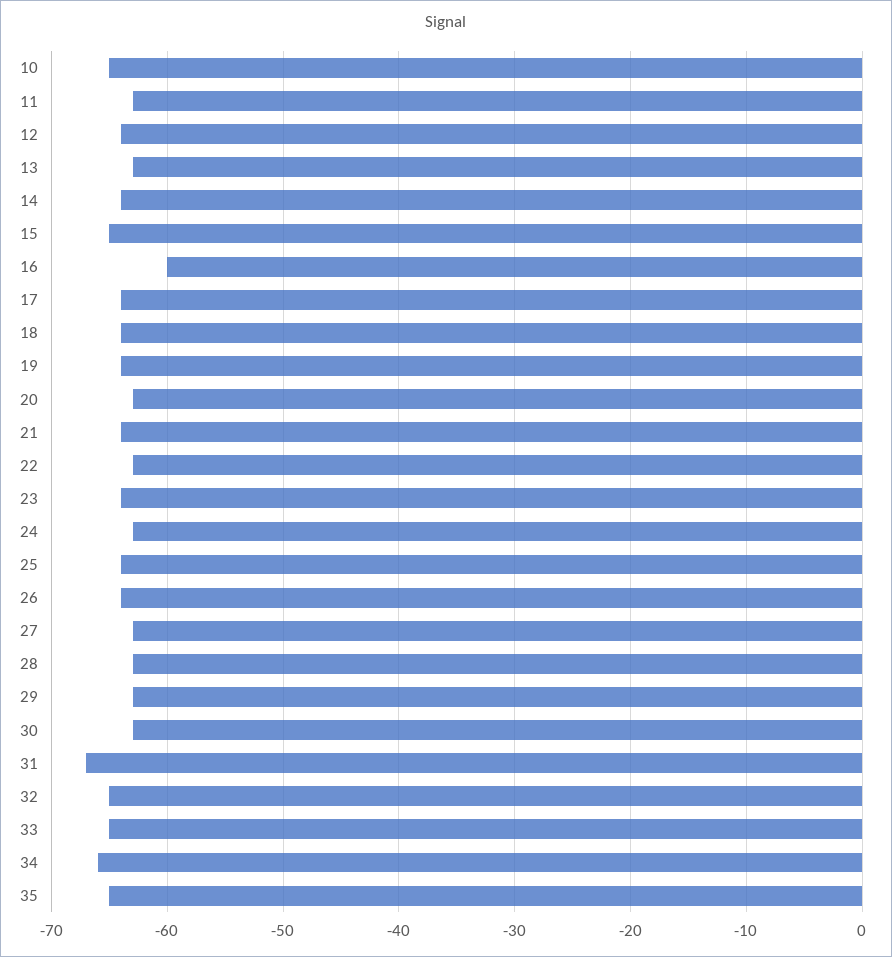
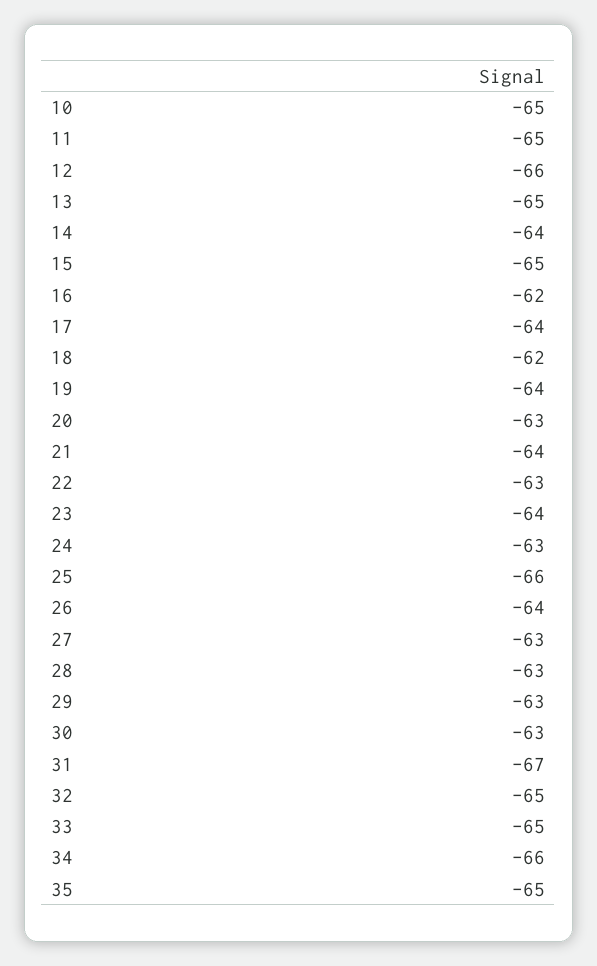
11: -63 -> -65
12: -64 -> -66
13: -63 -> -65
16: -60 -> -62
18: -64 -> -62
25: -64 -> -66

